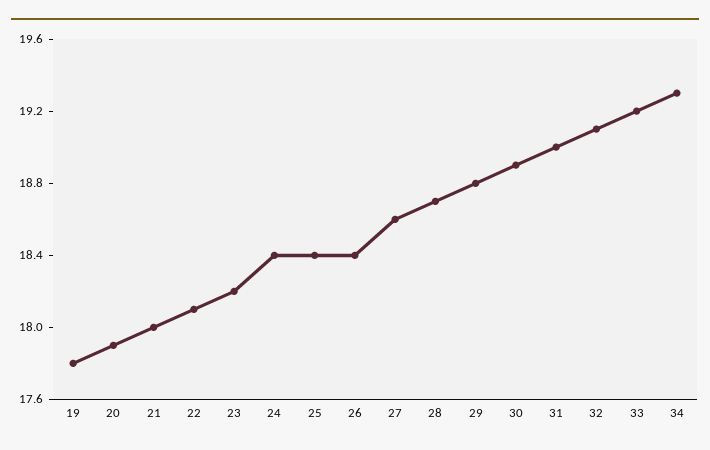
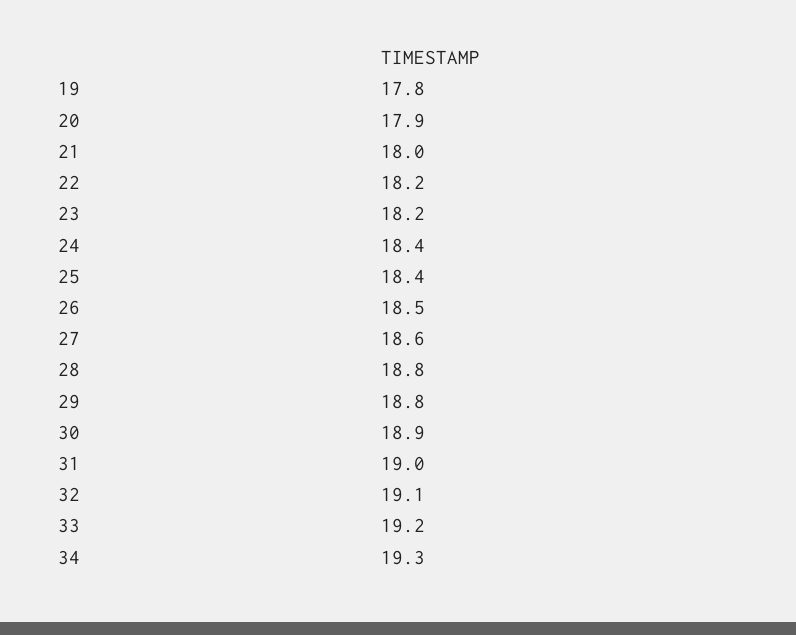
22: 18.1 -> 18.2
26: 18.4 -> 18.5
28: 18.7 -> 18.8

